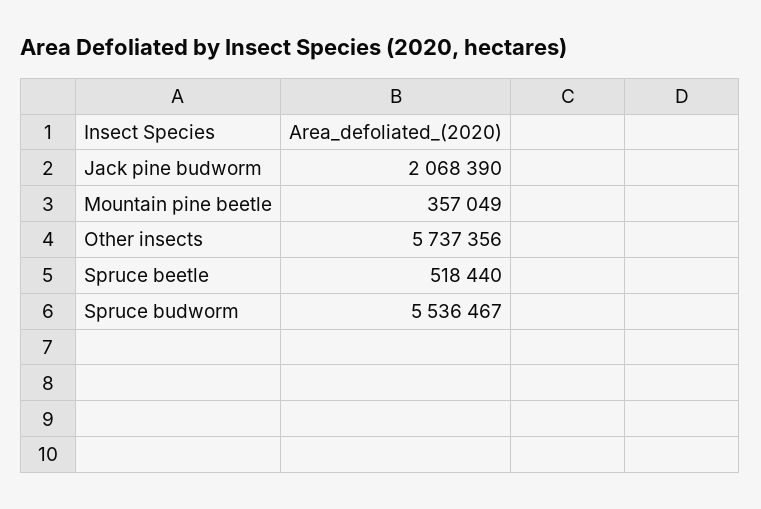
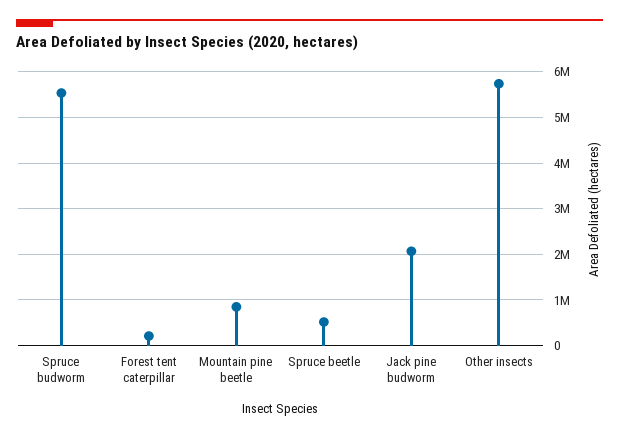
Mountain pine beetle: 357049 -> 800000
Forest tent caterpillar: none -> 200000

